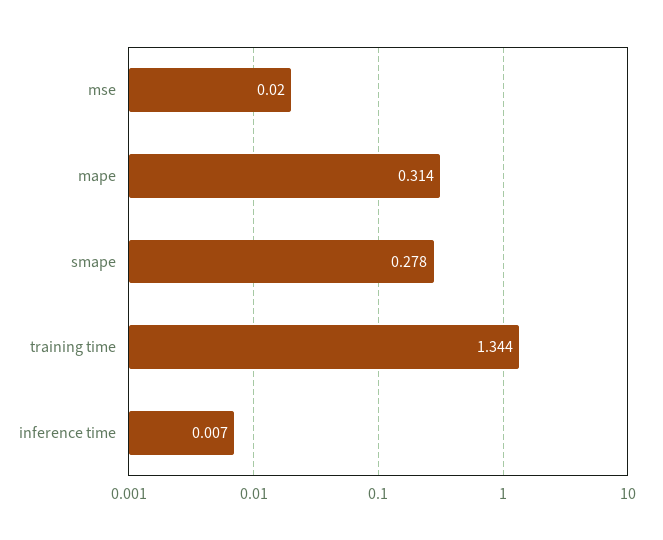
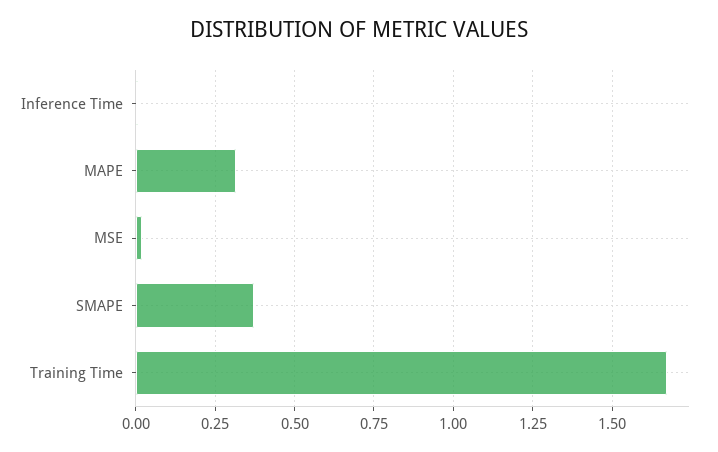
smape: 0.278 -> 0.375
training time: 1.344 -> 1.675

